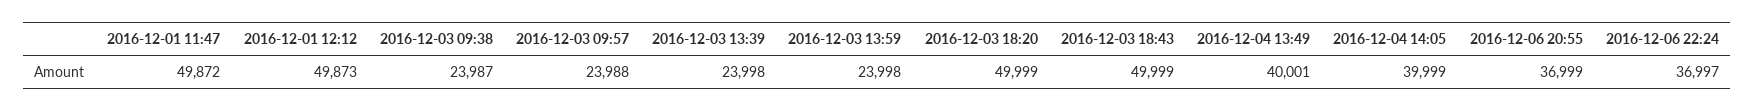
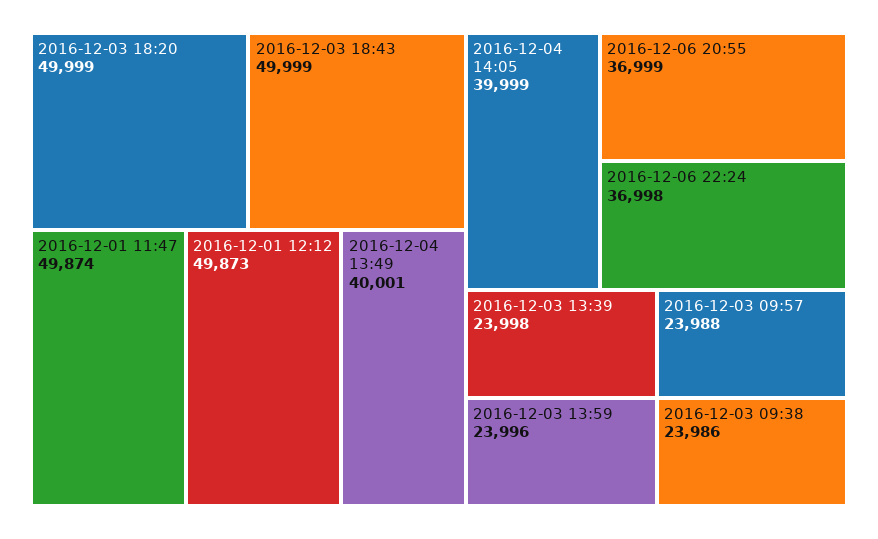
2016-12-01 11:47: 49872 -> 49874
2016-12-03 09:38: 23987 -> 23986
2016-12-03 13:59: 23998 -> 23996
2016-12-06 22:24: 36997 -> 36998

